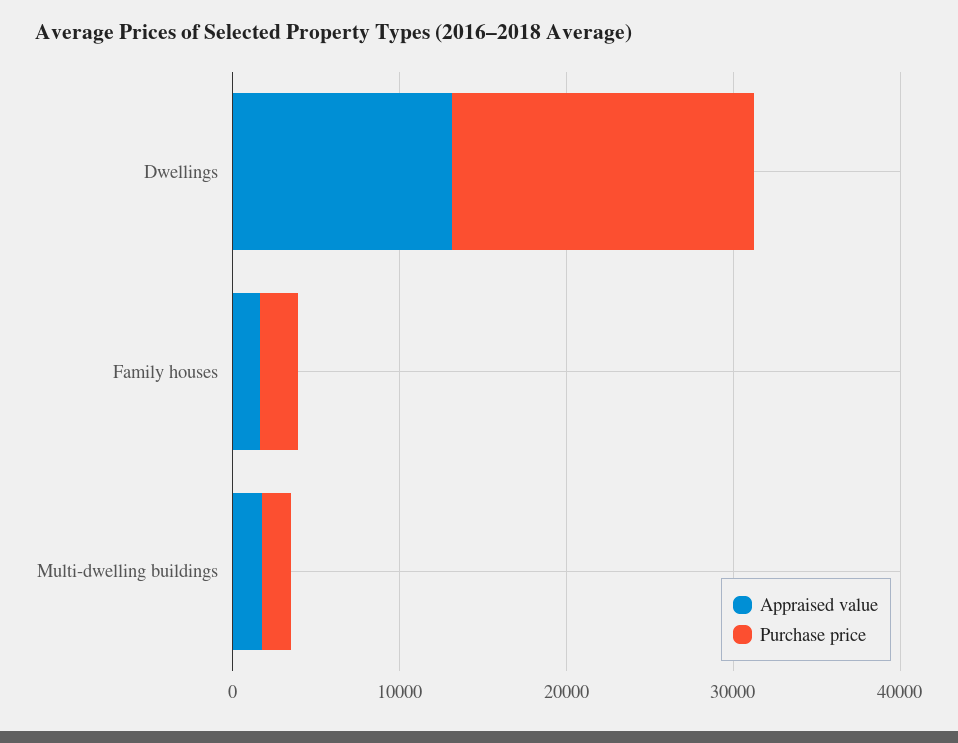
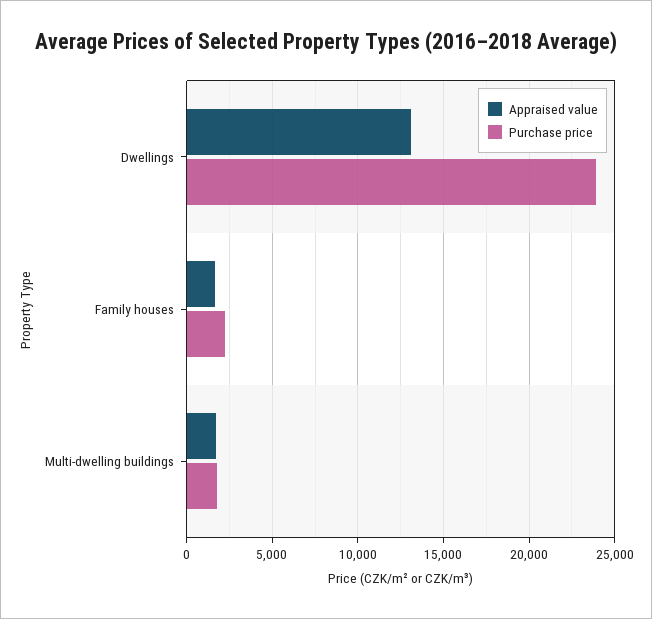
Purchase price, Dwellings: 18000 -> 24000

